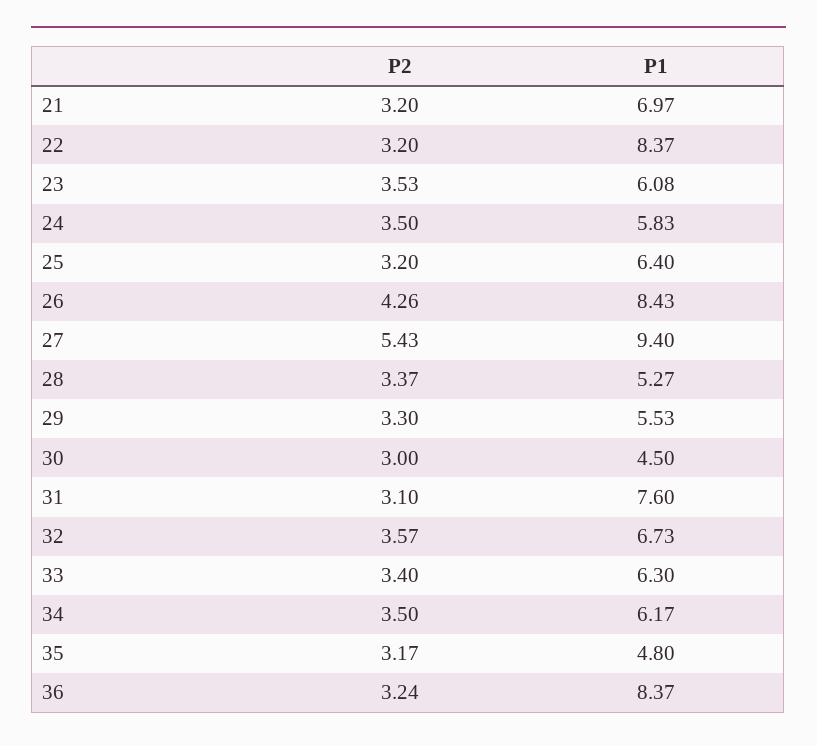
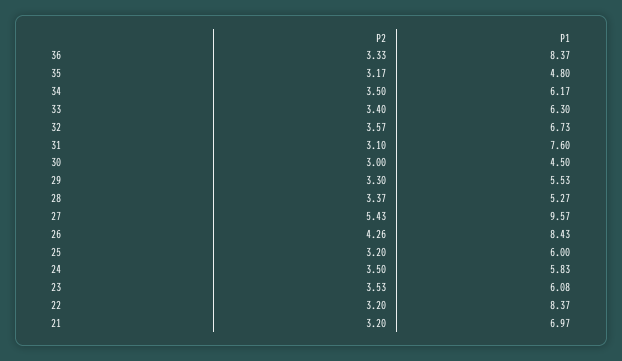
P1, 25: 6.4 -> 6
P1, 27: 9.4 -> 9.57
P2, 36: 3.24 -> 3.33

